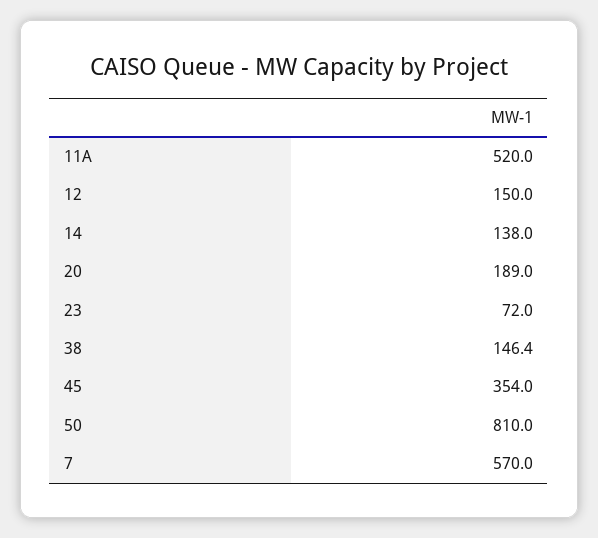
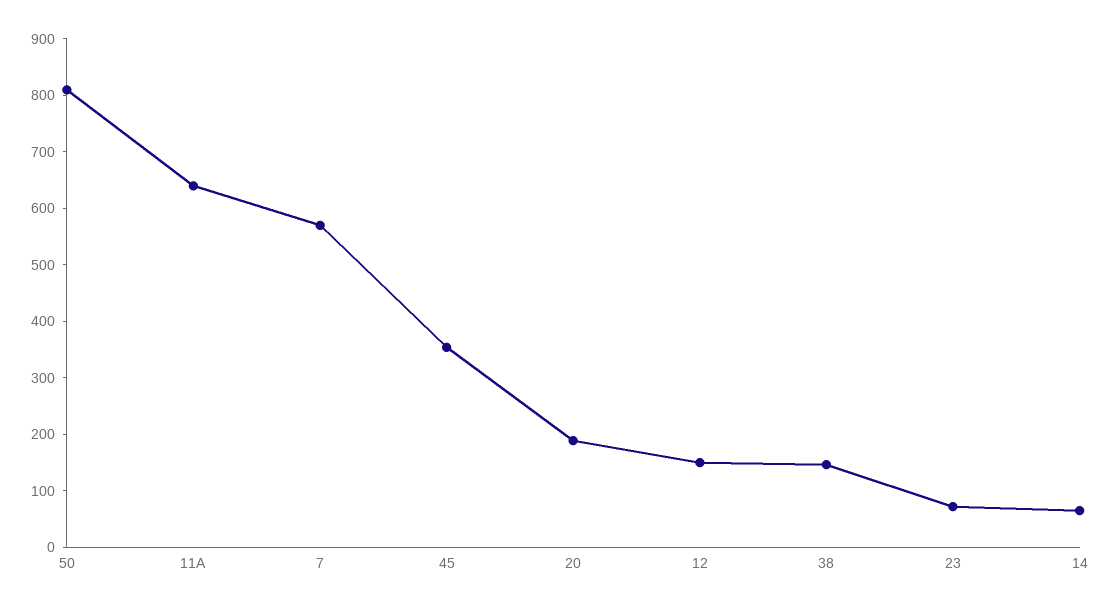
11A: 520 -> 640
14: 138 -> 60

